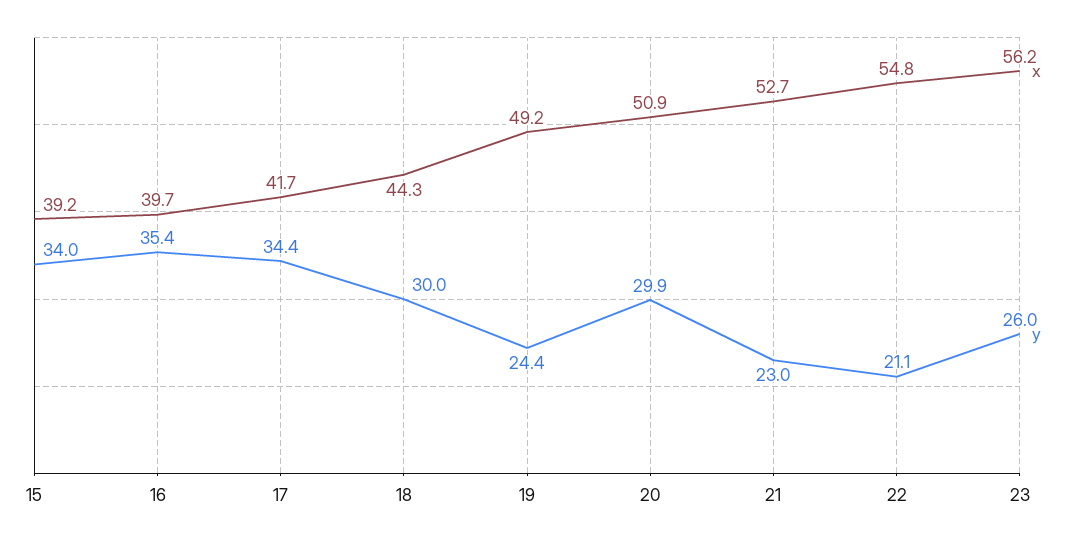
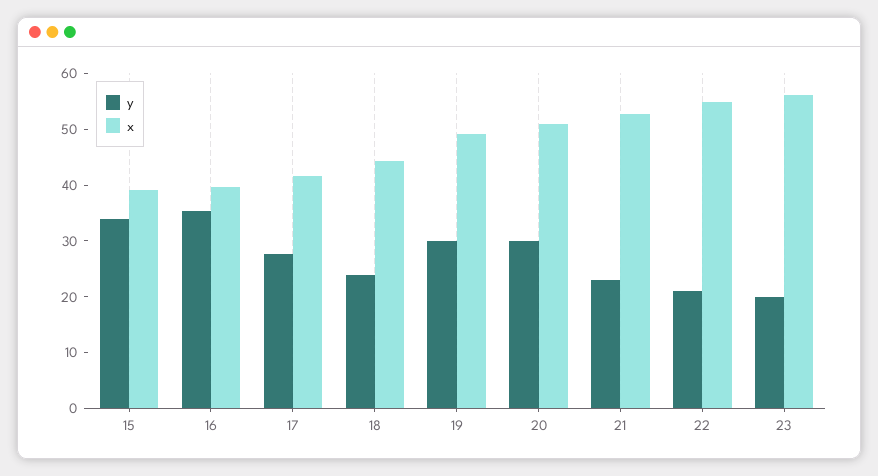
y, 17: 34.4 -> 28
y, 18: 30 -> 24
y, 19: 24.4 -> 30
y, 23: 26 -> 20

